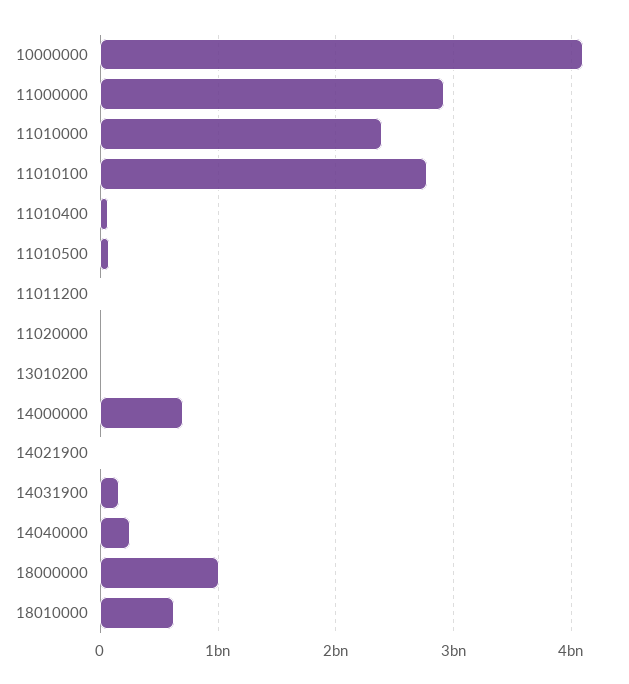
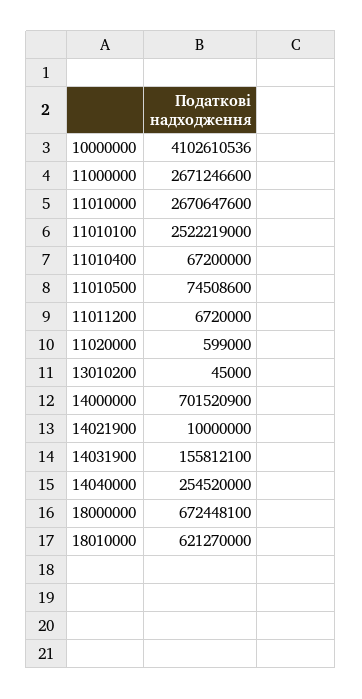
11000000: 2900000000 -> 2671246600
11010000: 2400000000 -> 2670647600
11010100: 2800000000 -> 2522219000
18000000: 1000000000 -> 672448100

